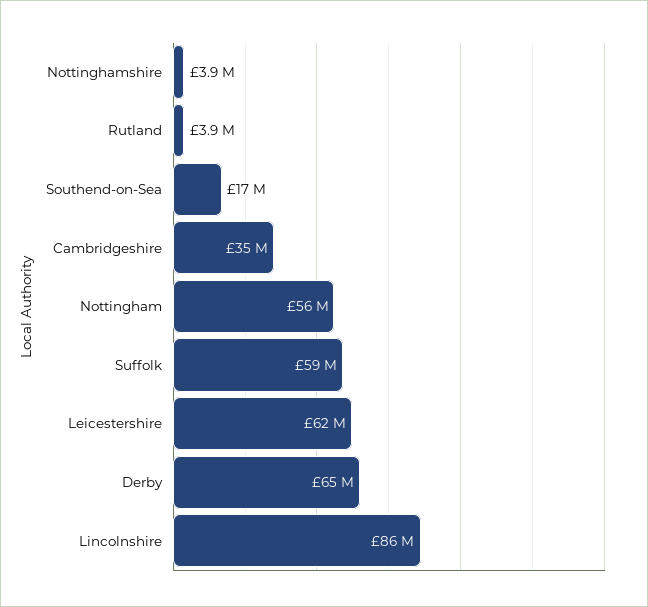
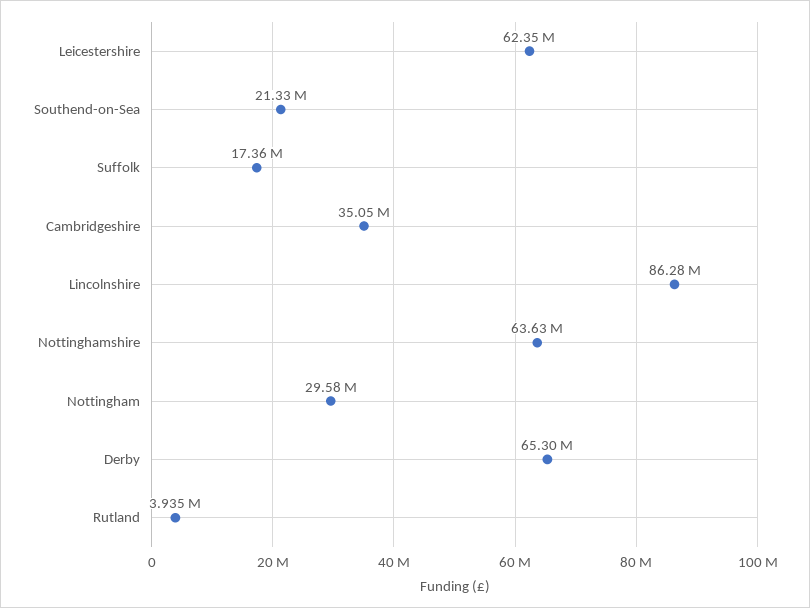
Nottinghamshire: 3900000 -> 63630000
Southend-on-Sea: 17000000 -> 21330000
Nottingham: 56000000 -> 29580000
Suffolk: 59000000 -> 17360000

